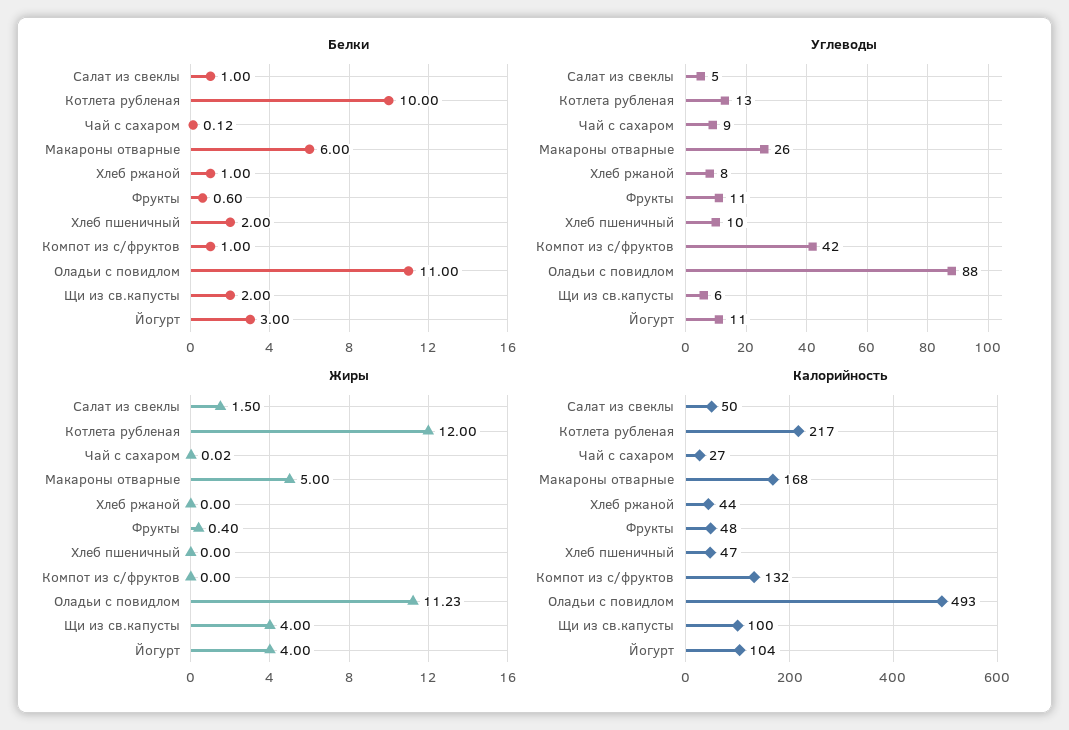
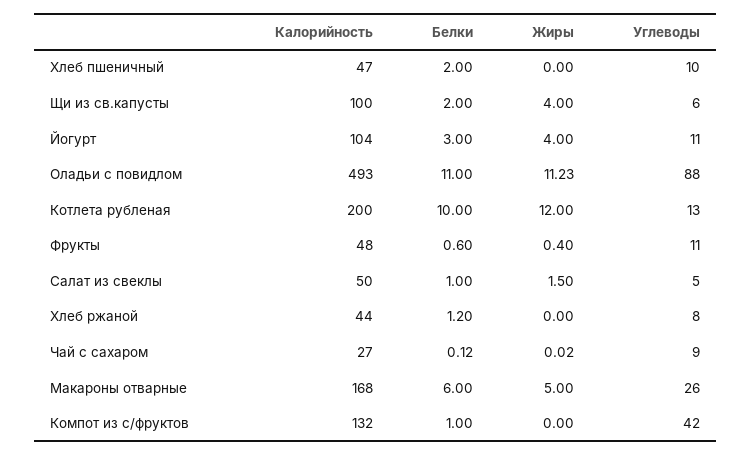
Белки, Хлеб ржаной: 1 -> 1.2
Калорийность, Котлета рубленая: 217 -> 200

